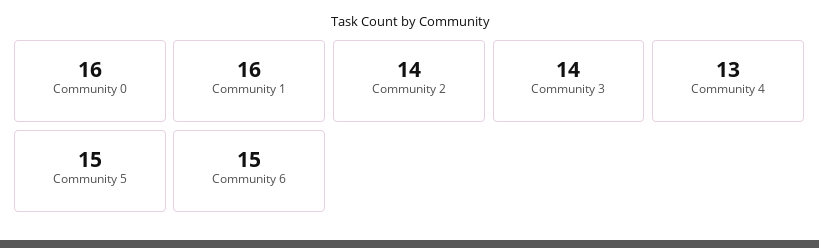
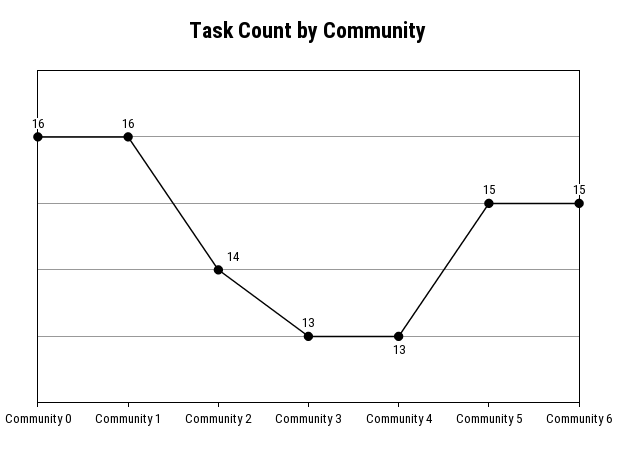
Community 3: 14 -> 13

